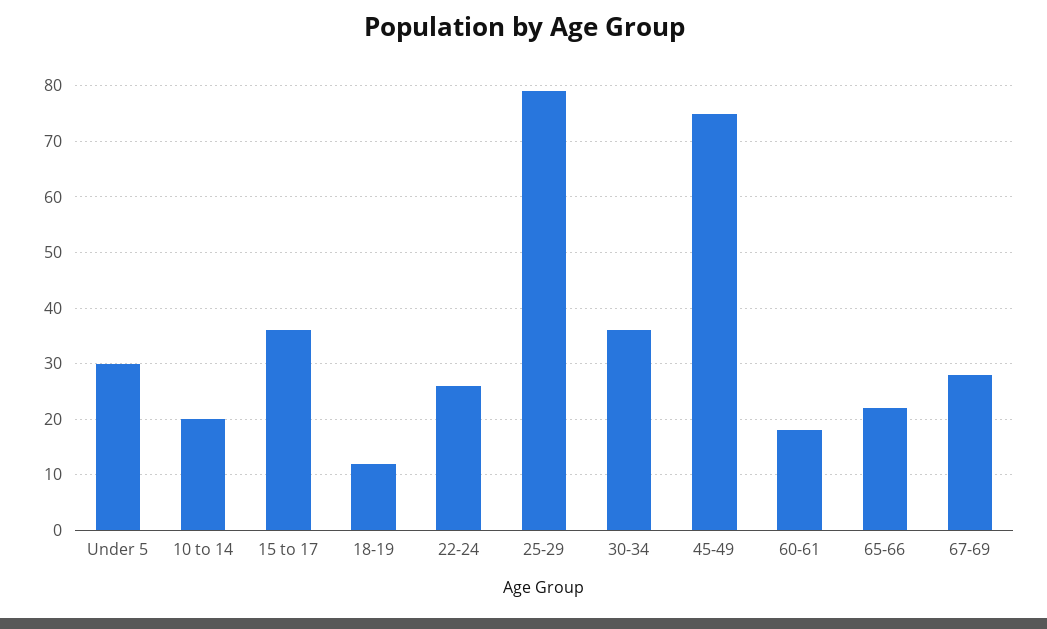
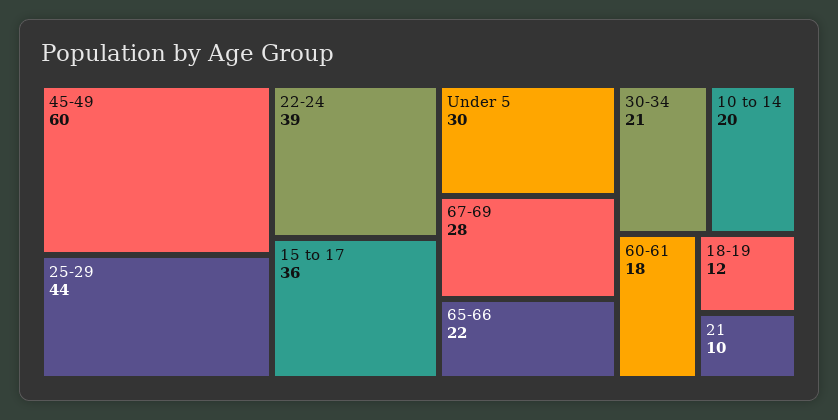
22-24: 25 -> 39
25-29: 80 -> 44
30-34: 35 -> 21
45-49: 75 -> 60
21: none -> 10

